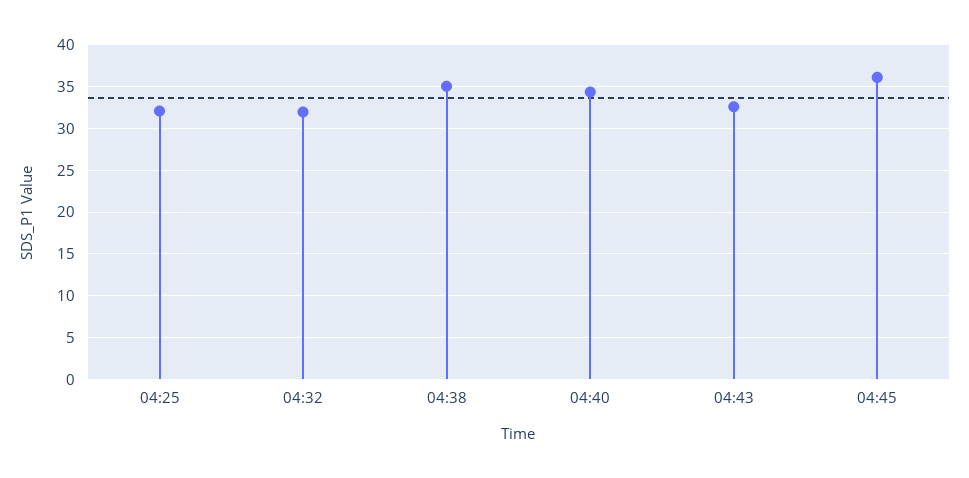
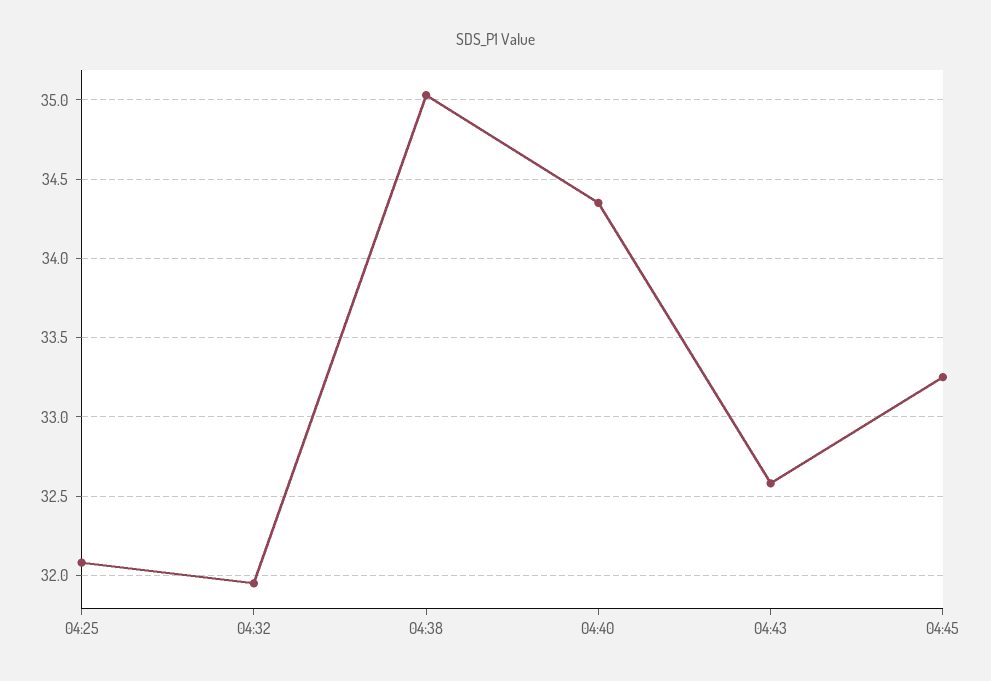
04:45: 36 -> 33.25

